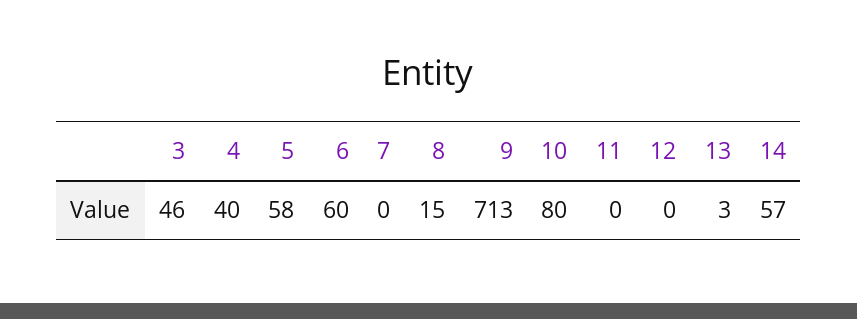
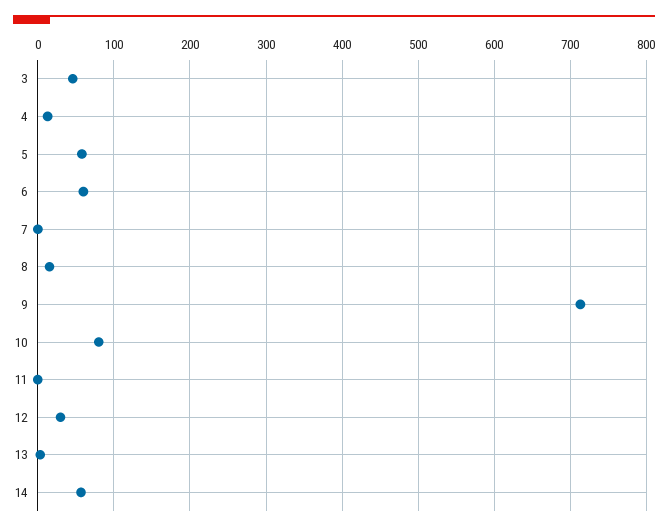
4: 40 -> 10
12: 0 -> 30

